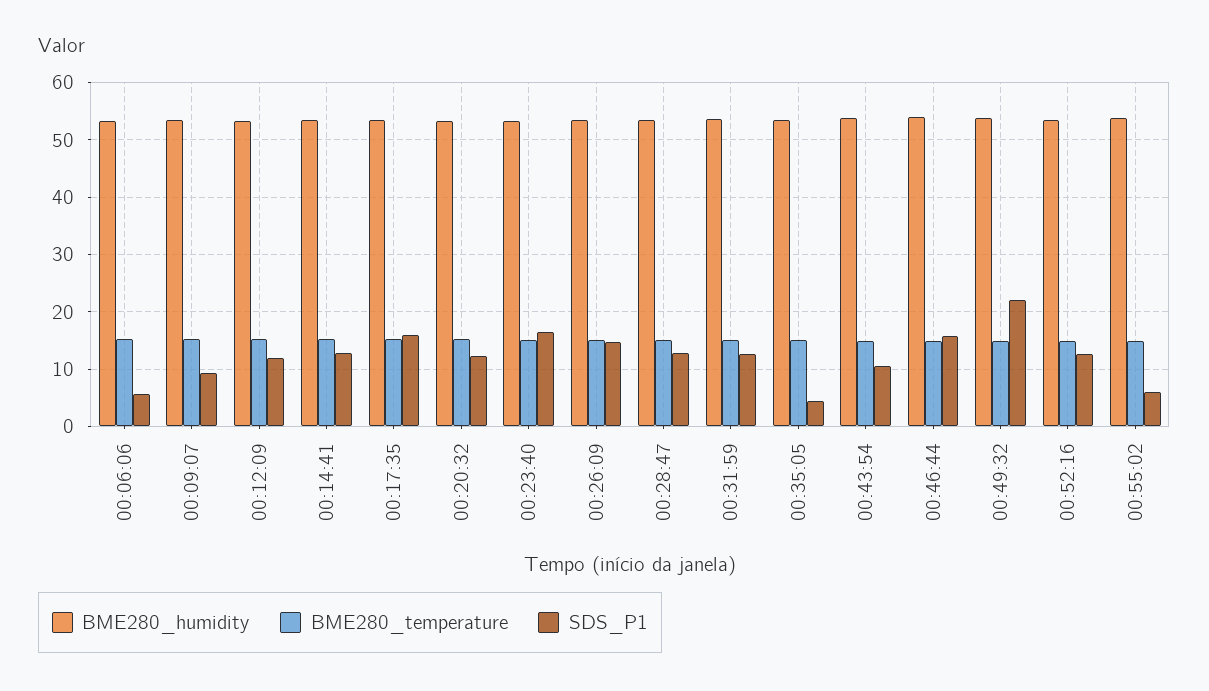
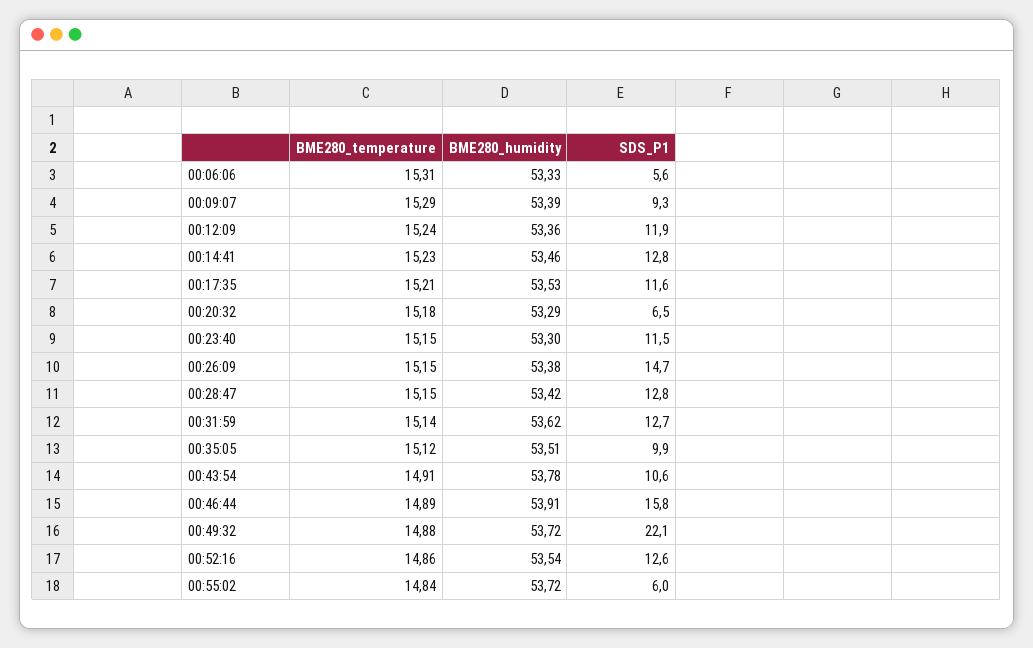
SDS_P1, 00:17:35: 16 -> 11.6
SDS_P1, 00:20:32: 12 -> 6.5
SDS_P1, 00:23:40: 16 -> 11.5
SDS_P1, 00:35:05: 4 -> 9.9

